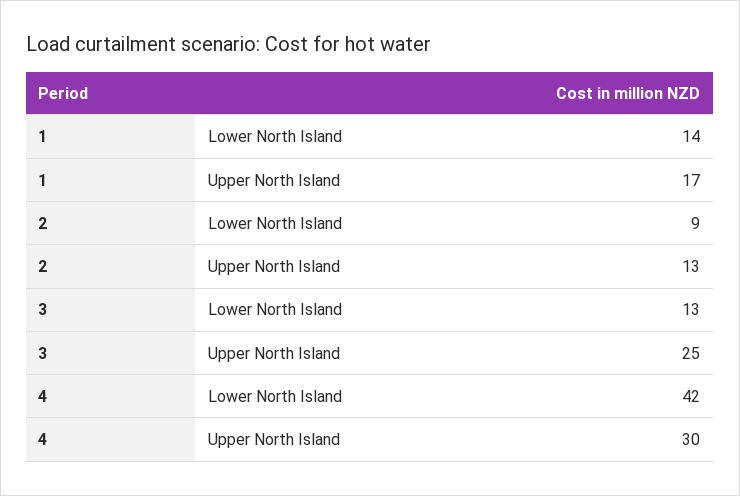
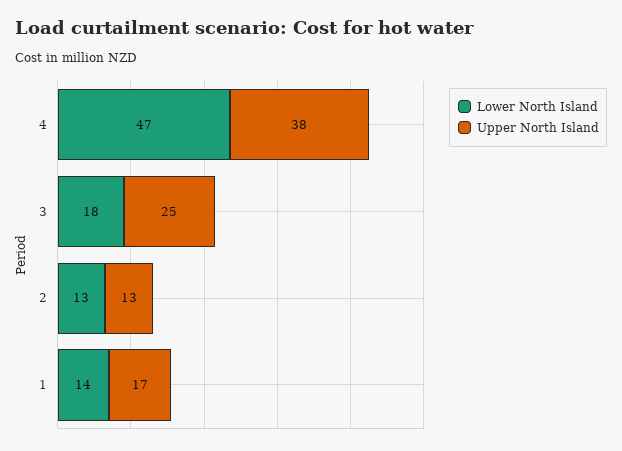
Lower North Island, 2: 9 -> 13
Lower North Island, 3: 13 -> 18
Lower North Island, 4: 42 -> 47
Upper North Island, 4: 30 -> 38

